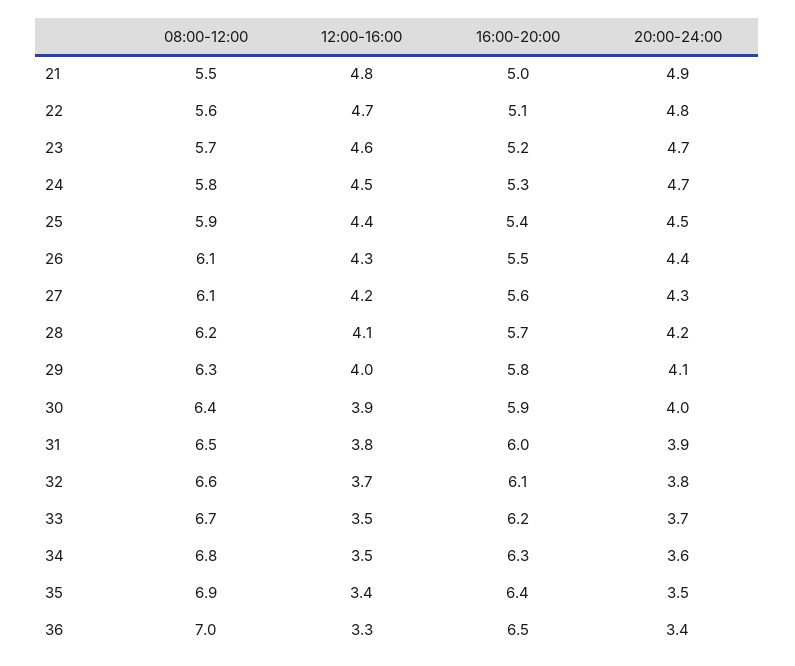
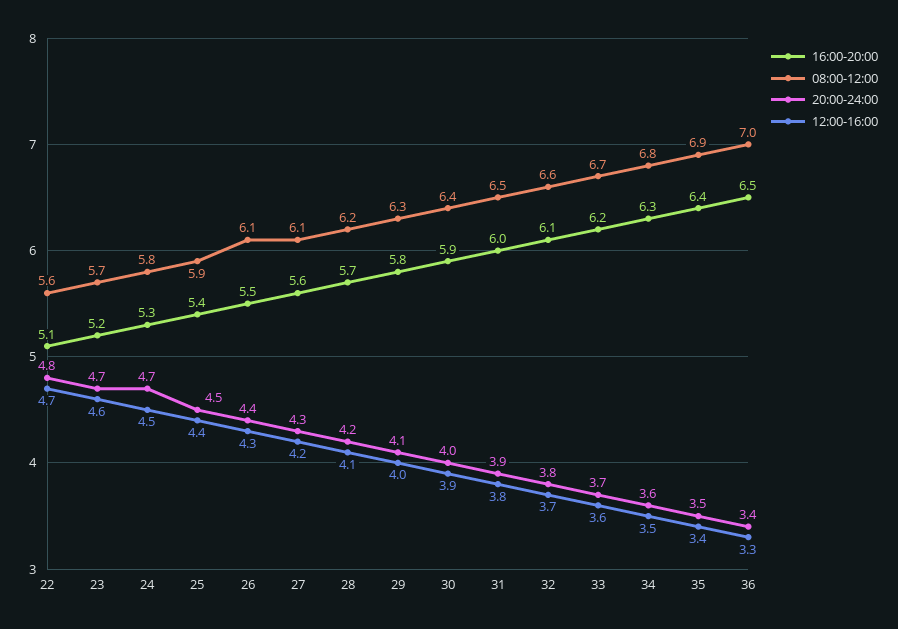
08:00-12:00, 21: 5.5 -> none
12:00-16:00, 21: 4.8 -> none
16:00-20:00, 21: 5 -> none
20:00-24:00, 21: 4.9 -> none
12:00-16:00, 33: 3.5 -> 3.6

